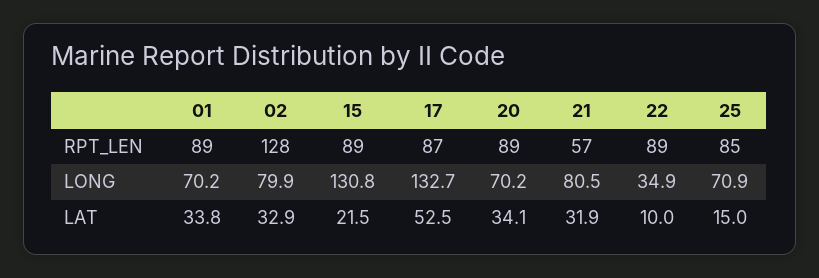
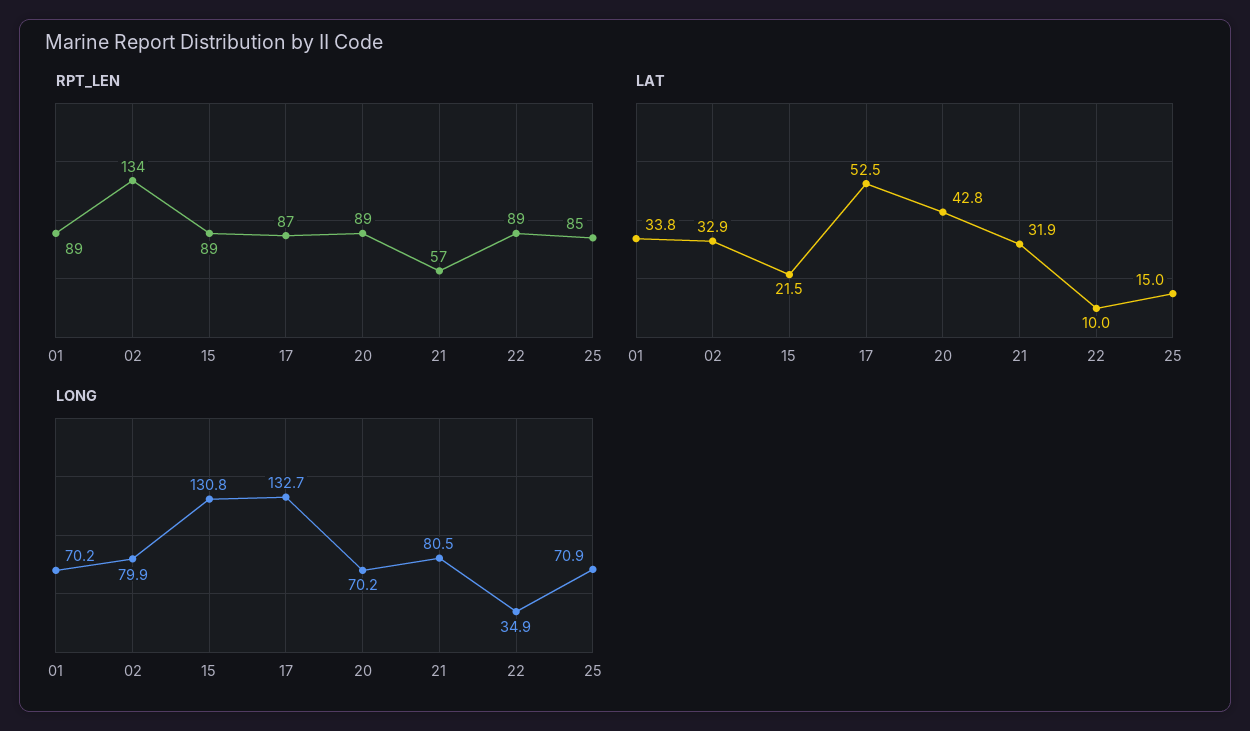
RPT_LEN, 02: 128 -> 134
LAT, 20: 34.1 -> 42.8

